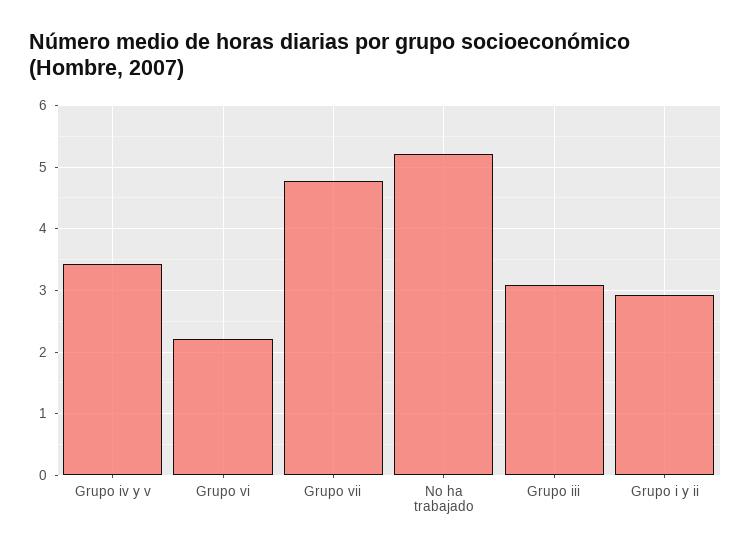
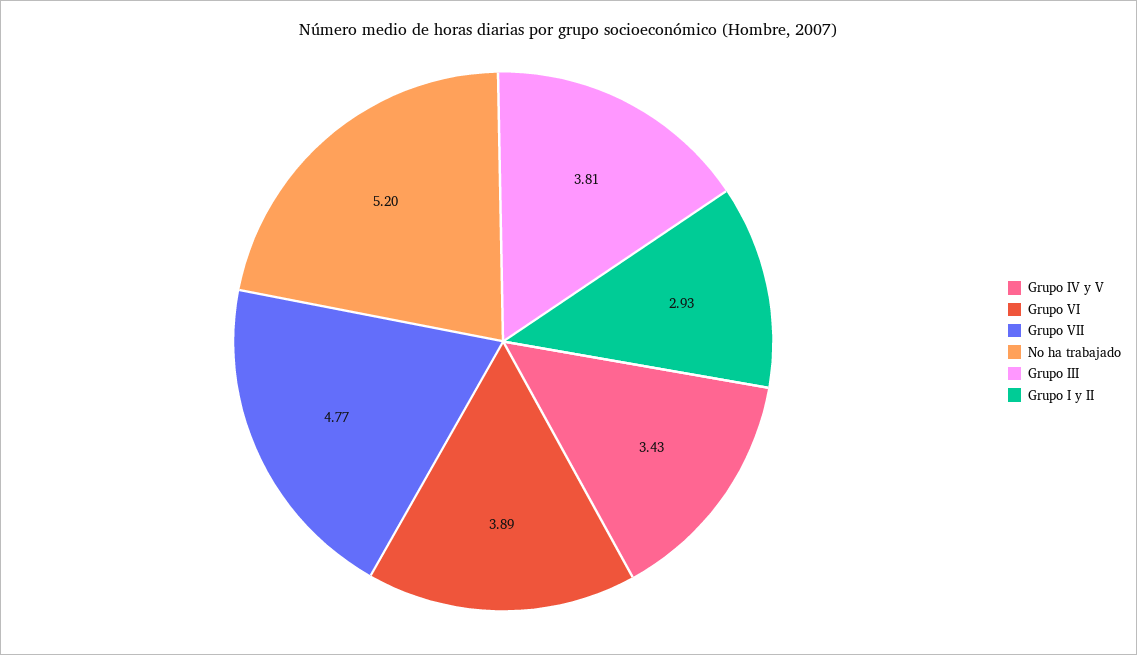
Grupo vi: 2.2 -> 3.89
Grupo iii: 3.1 -> 3.81

